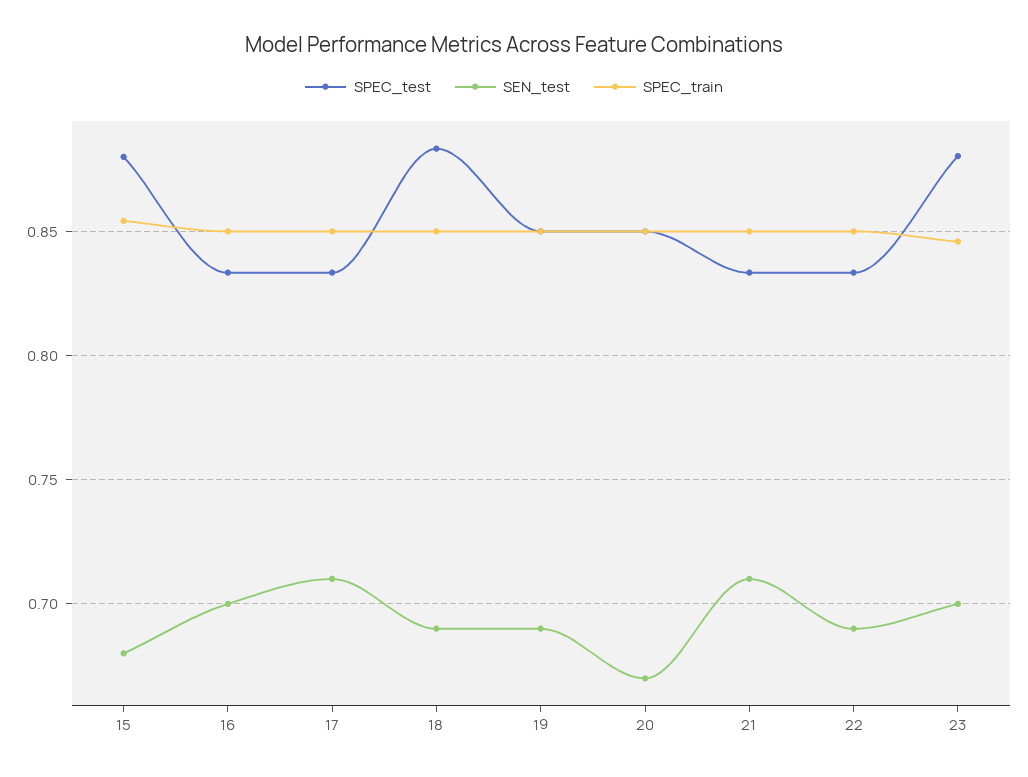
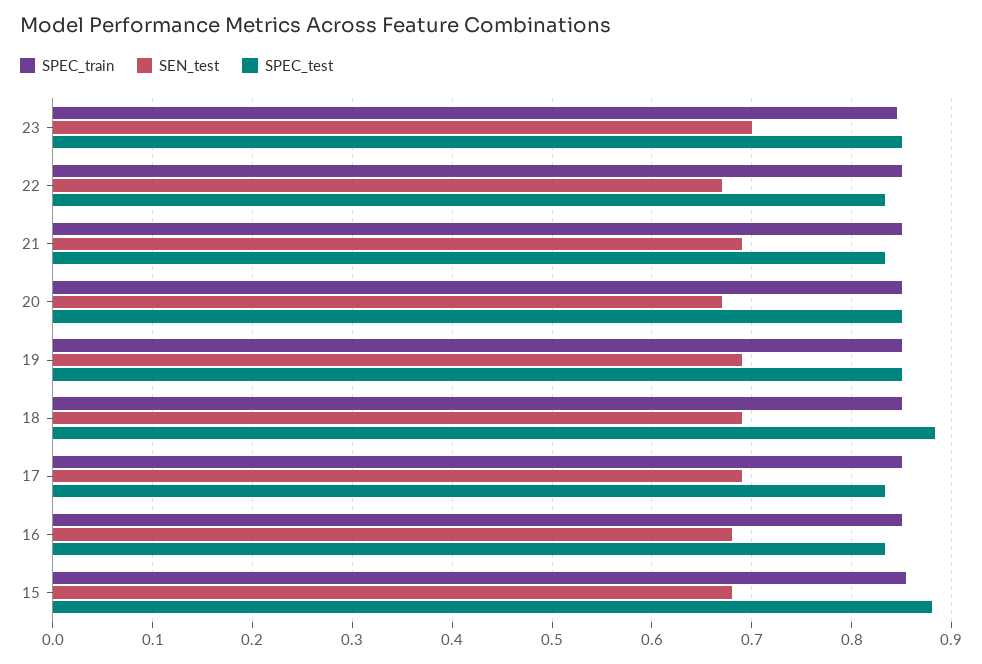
SEN_test, 16: 0.7 -> 0.68
SEN_test, 17: 0.71 -> 0.69
SEN_test, 21: 0.71 -> 0.69
SEN_test, 22: 0.69 -> 0.67
SPEC_test, 23: 0.88 -> 0.85

